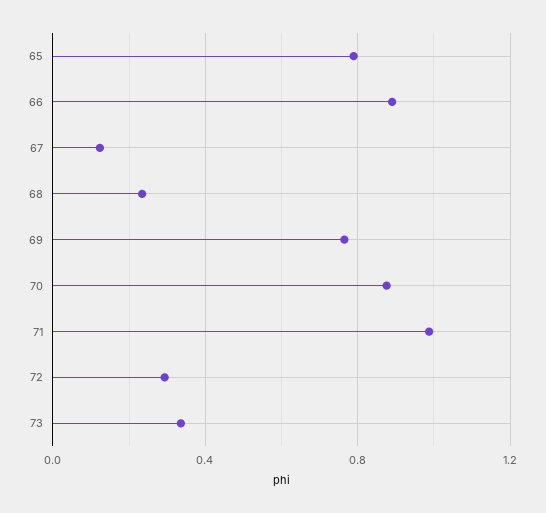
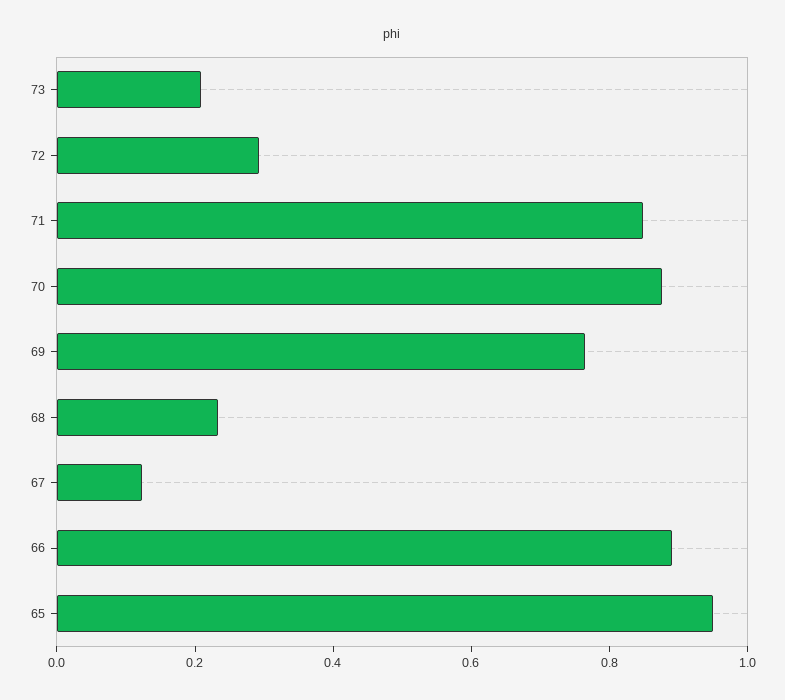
65: 0.8 -> 0.95
71: 1 -> 0.85
73: 0.35 -> 0.2

